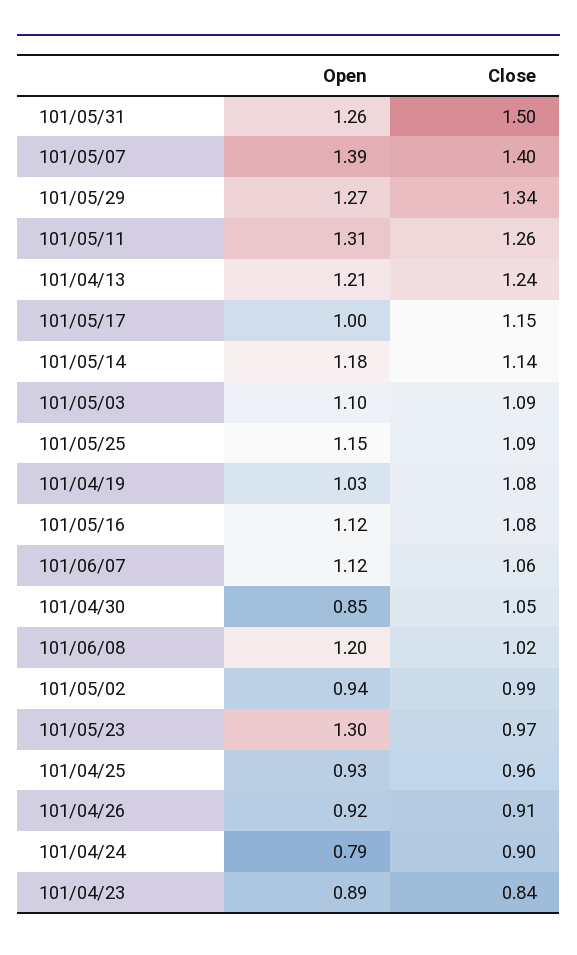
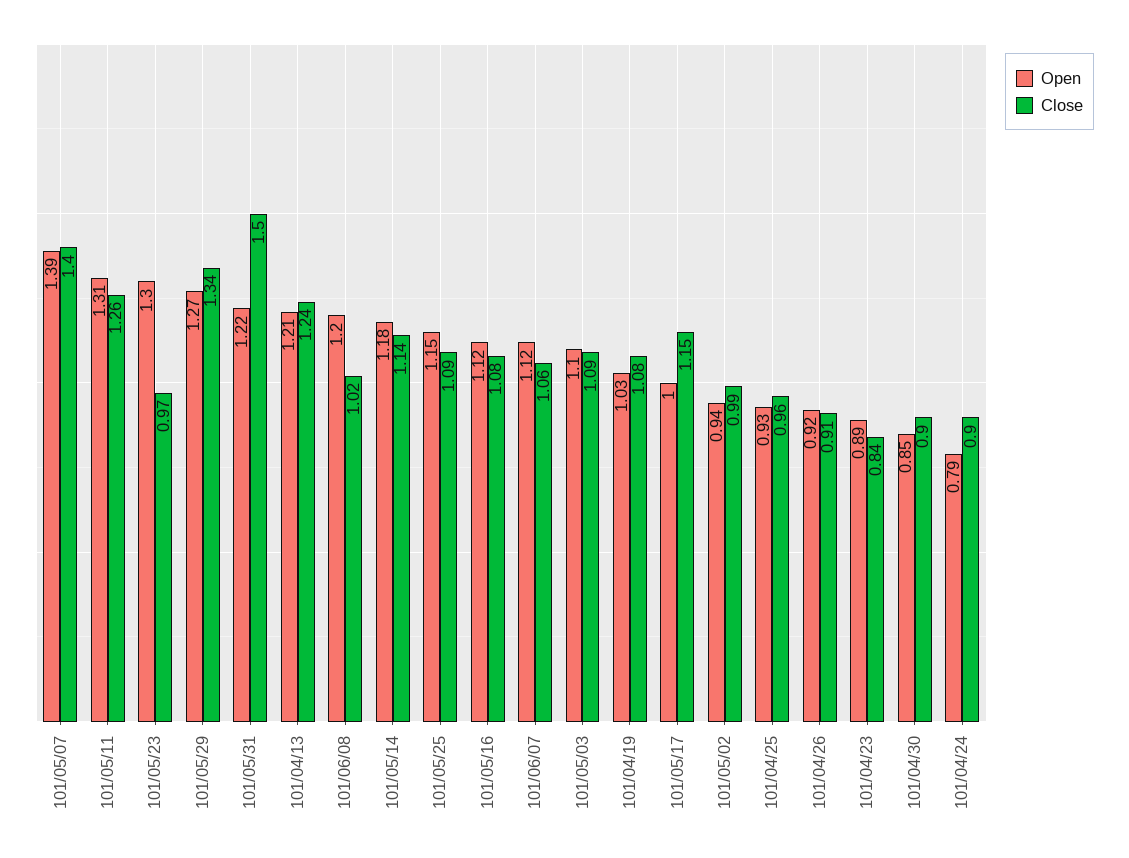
Open, 101/05/31: 1.26 -> 1.22
Close, 101/04/30: 1.05 -> 0.9

